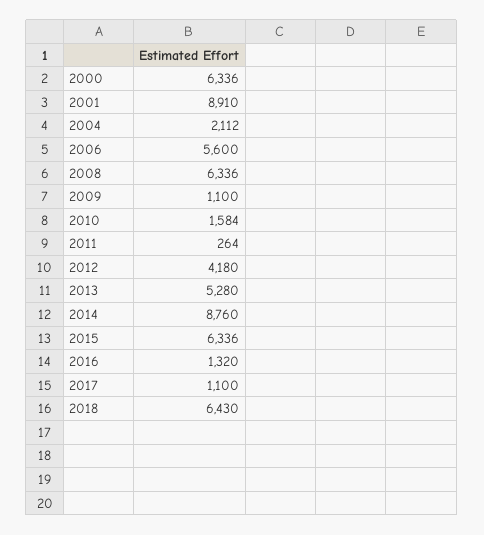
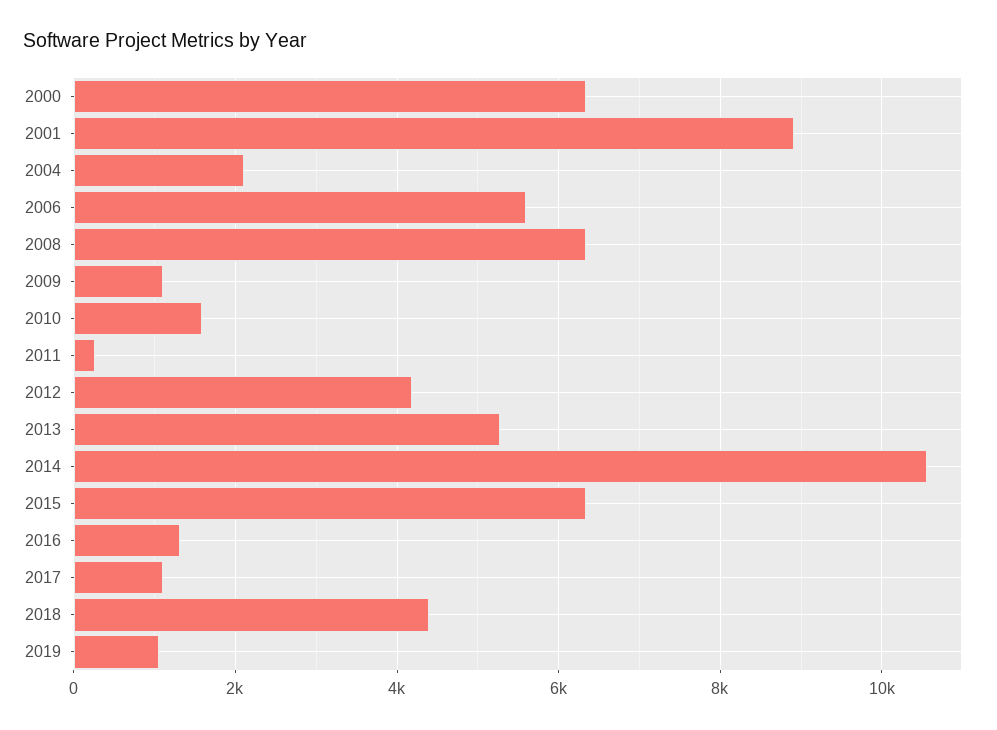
2014: 8760 -> 10600
2018: 6430 -> 4400
2019: none -> 1000

